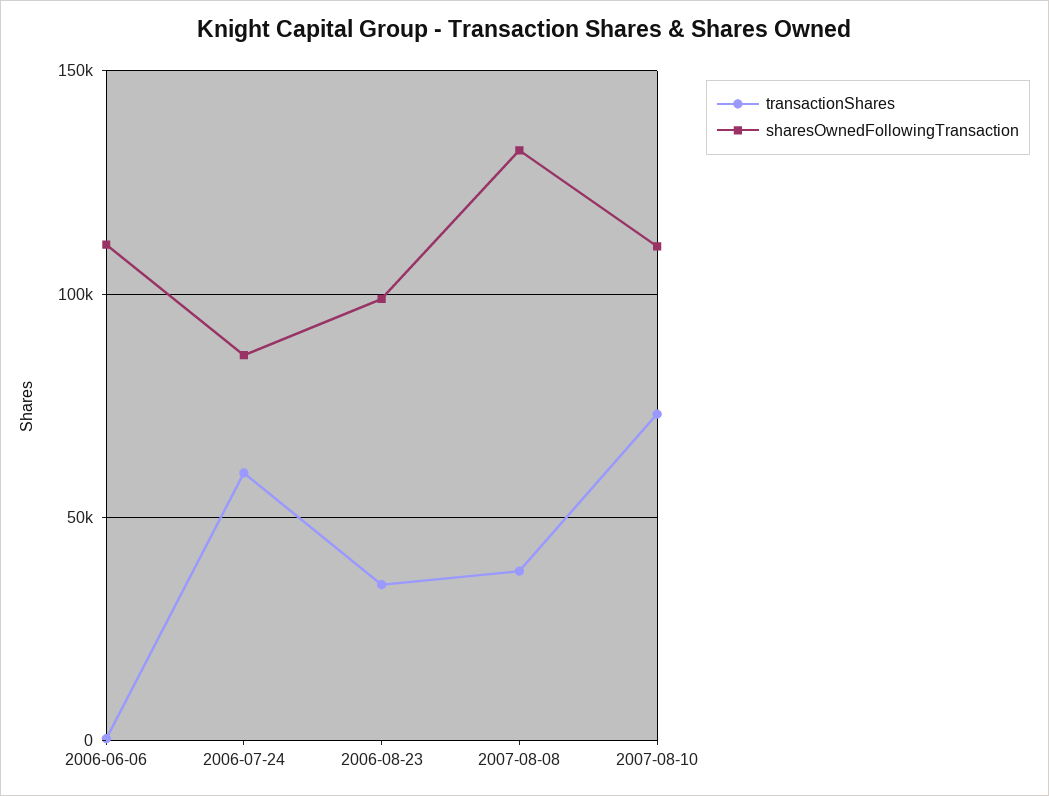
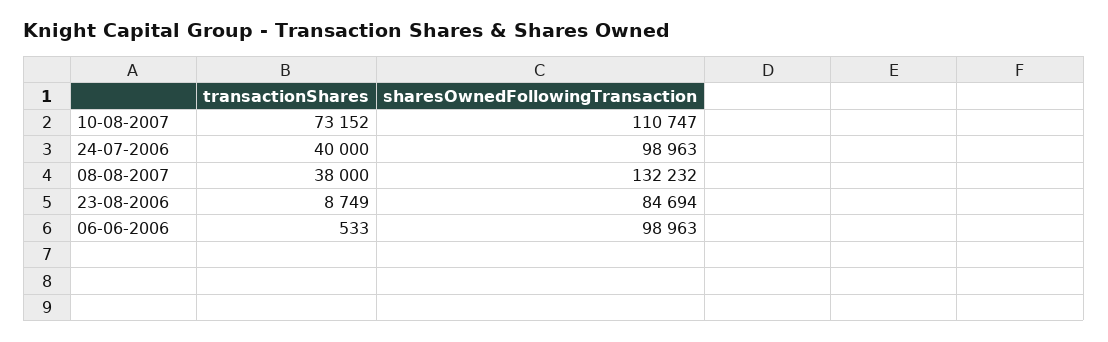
sharesOwnedFollowingTransaction, 2006-06-06: 110000 -> 98963
transactionShares, 2006-07-24: 60000 -> 40000
sharesOwnedFollowingTransaction, 2006-07-24: 85000 -> 98963
transactionShares, 2006-08-23: 35000 -> 8749
sharesOwnedFollowingTransaction, 2006-08-23: 100000 -> 84694

